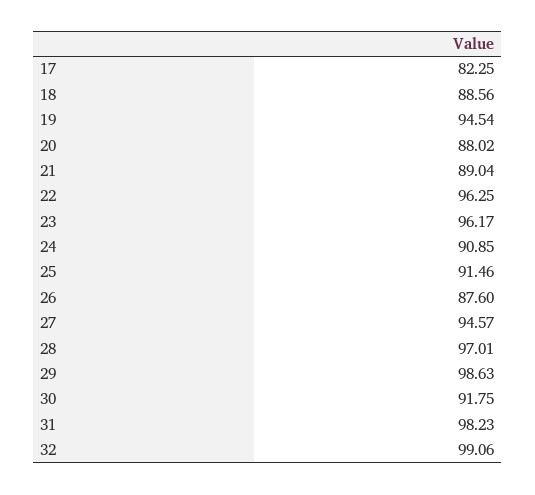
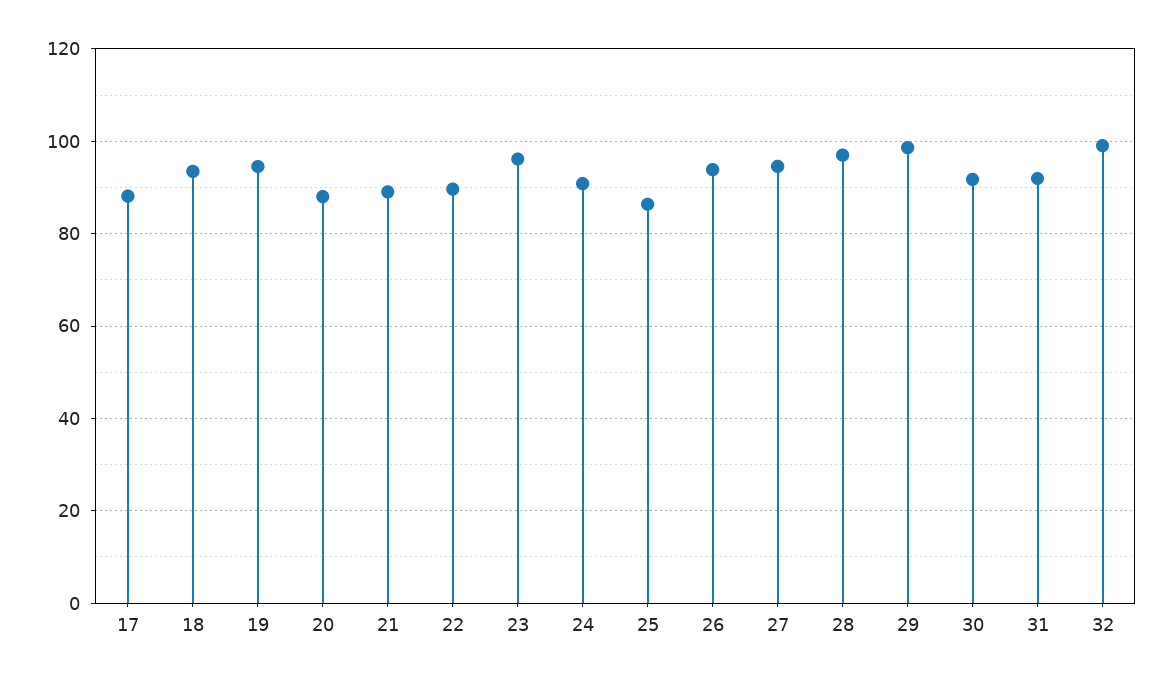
17: 82.25 -> 88
18: 88.56 -> 94
22: 96.25 -> 90
25: 91.46 -> 86
26: 87.6 -> 94
31: 98.23 -> 92

